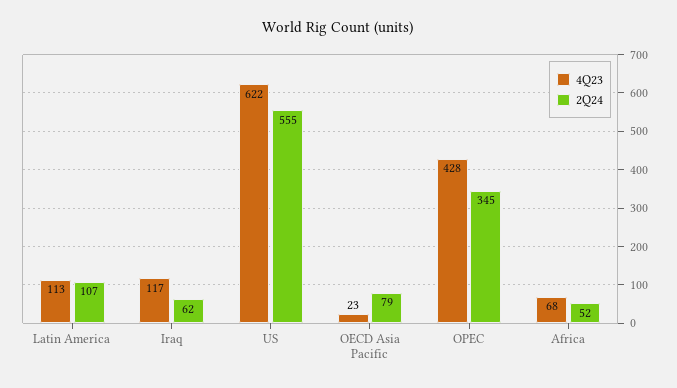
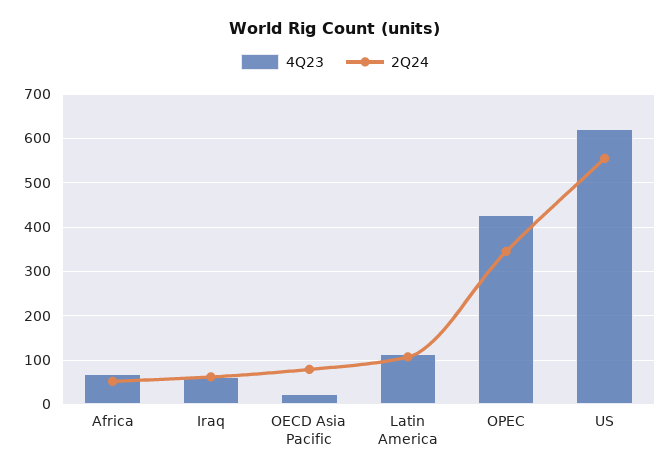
4Q23, Iraq: 117 -> 60

